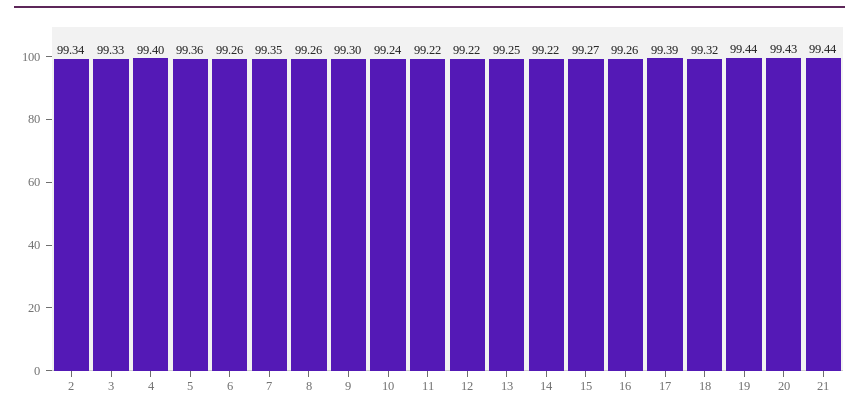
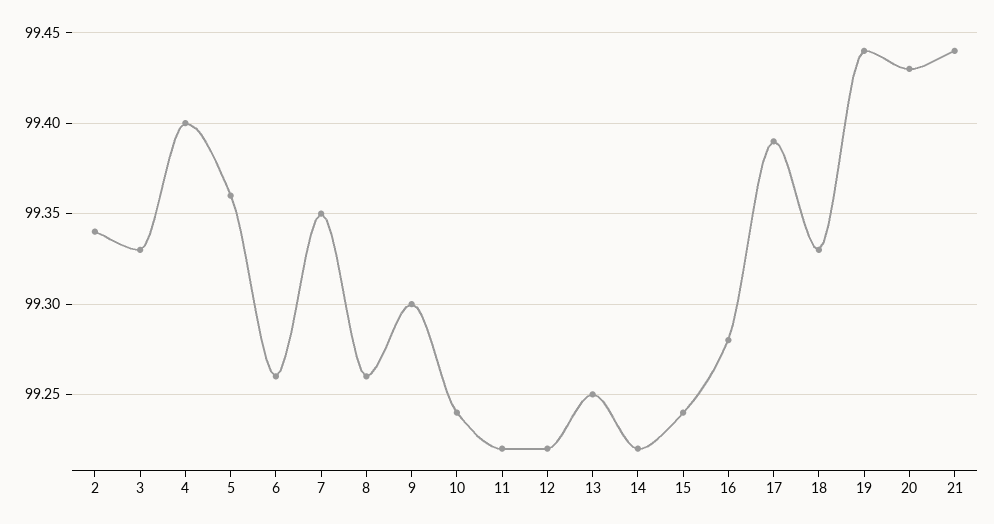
15: 99.27 -> 99.24
16: 99.26 -> 99.28
18: 99.32 -> 99.33

